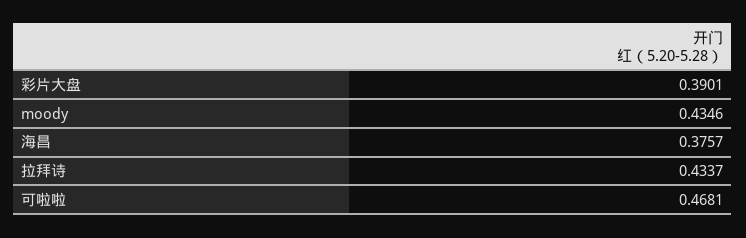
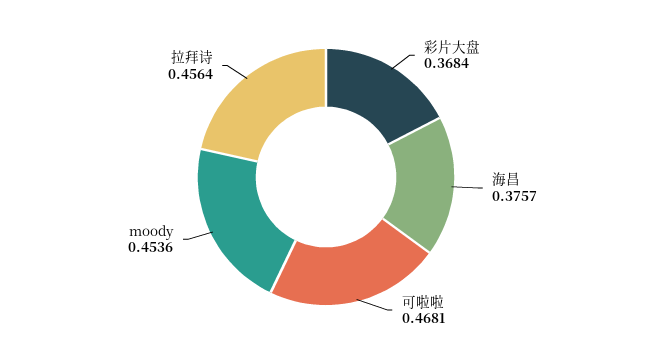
彩片大盘: 0.3901 -> 0.3684
moody: 0.4346 -> 0.4536
拉拜诗: 0.4337 -> 0.4564

